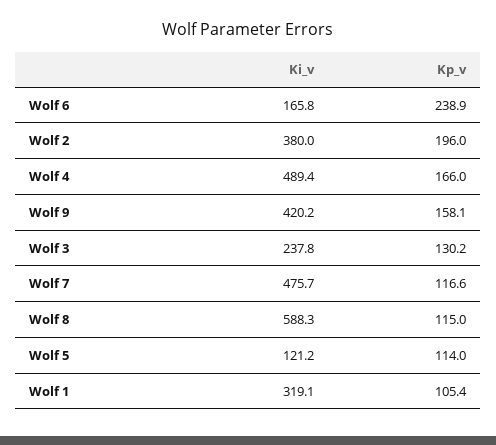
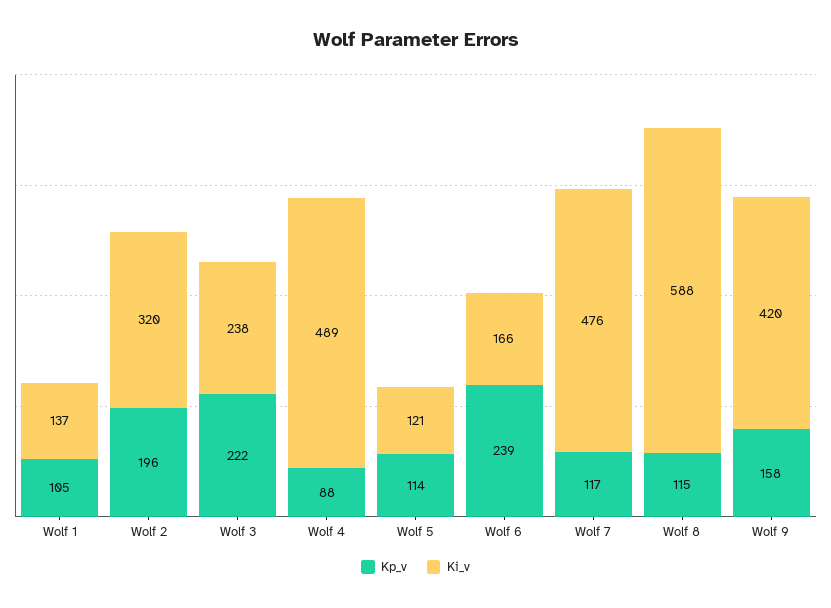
Ki_v, Wolf 2: 380 -> 320
Kp_v, Wolf 4: 166 -> 88
Kp_v, Wolf 3: 130.2 -> 222
Ki_v, Wolf 1: 319.1 -> 137

